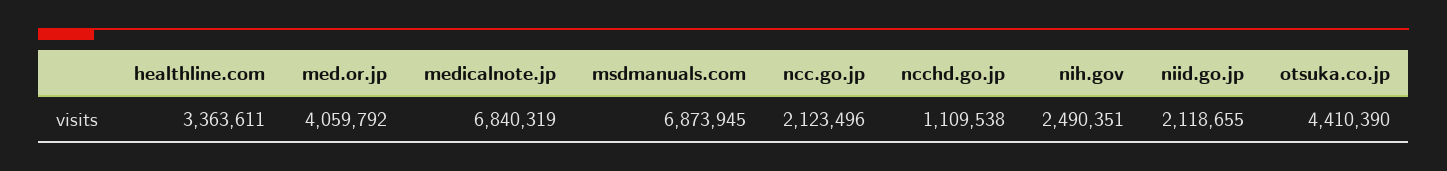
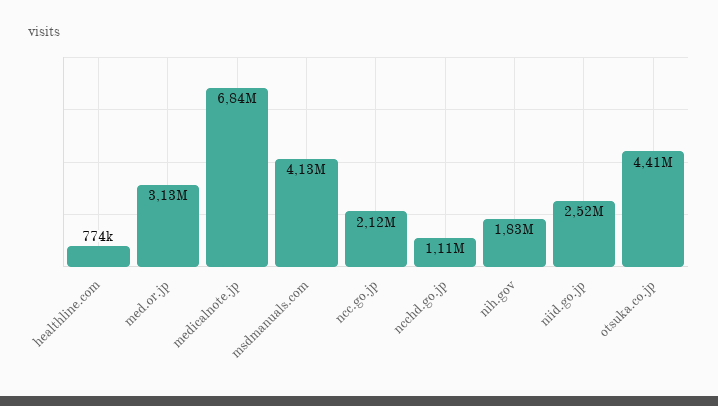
healthline.com: 3363611 -> 774000
med.or.jp: 4059792 -> 3130000
msdmanuals.com: 6873945 -> 4130000
nih.gov: 2490351 -> 1830000
niid.go.jp: 2118655 -> 2520000

